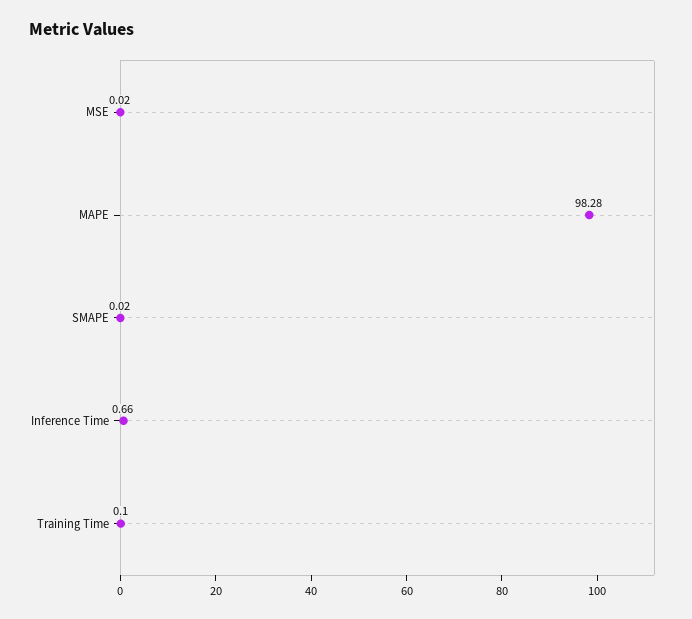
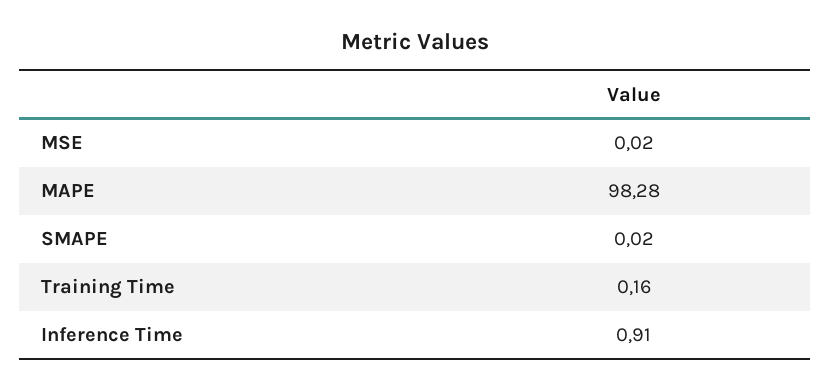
Inference Time: 0.66 -> 0.91
Training Time: 0.1 -> 0.16

